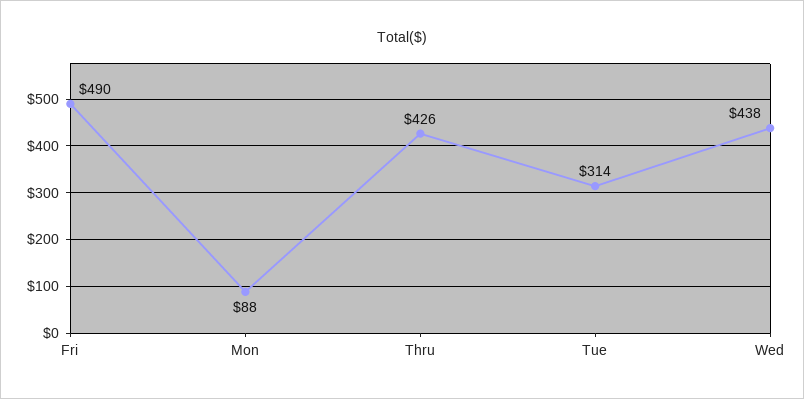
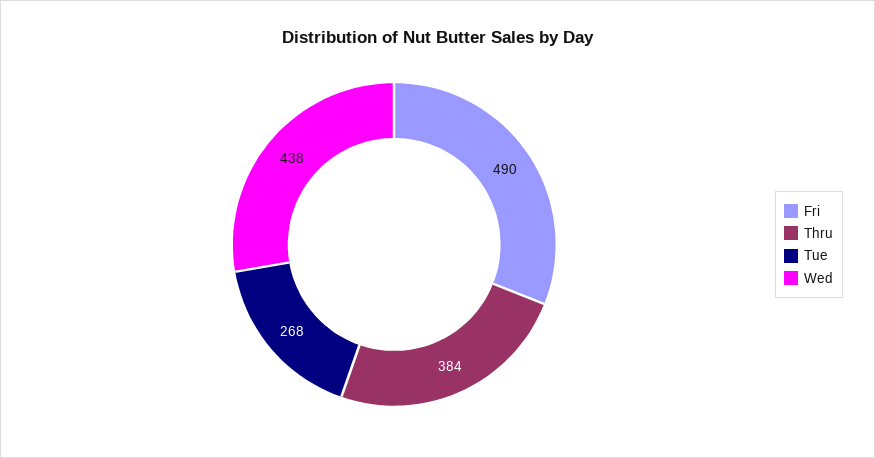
Mon: 88 -> none
Thru: 426 -> 384
Tue: 314 -> 268

